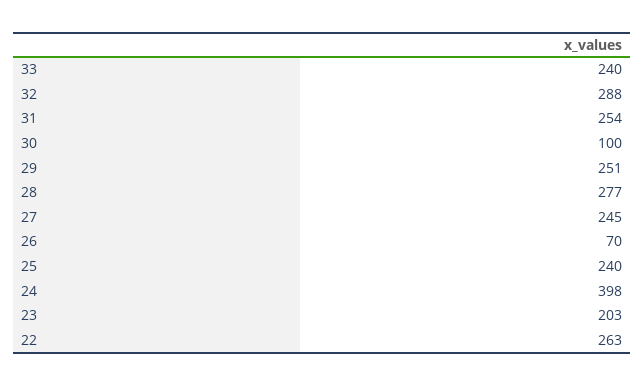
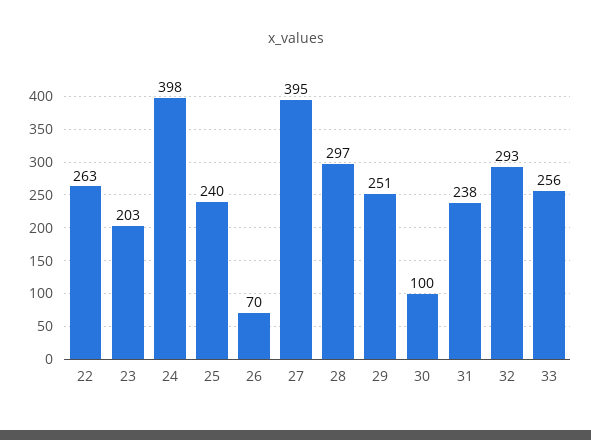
33: 240 -> 256
32: 288 -> 293
31: 254 -> 238
28: 277 -> 297
27: 245 -> 395

